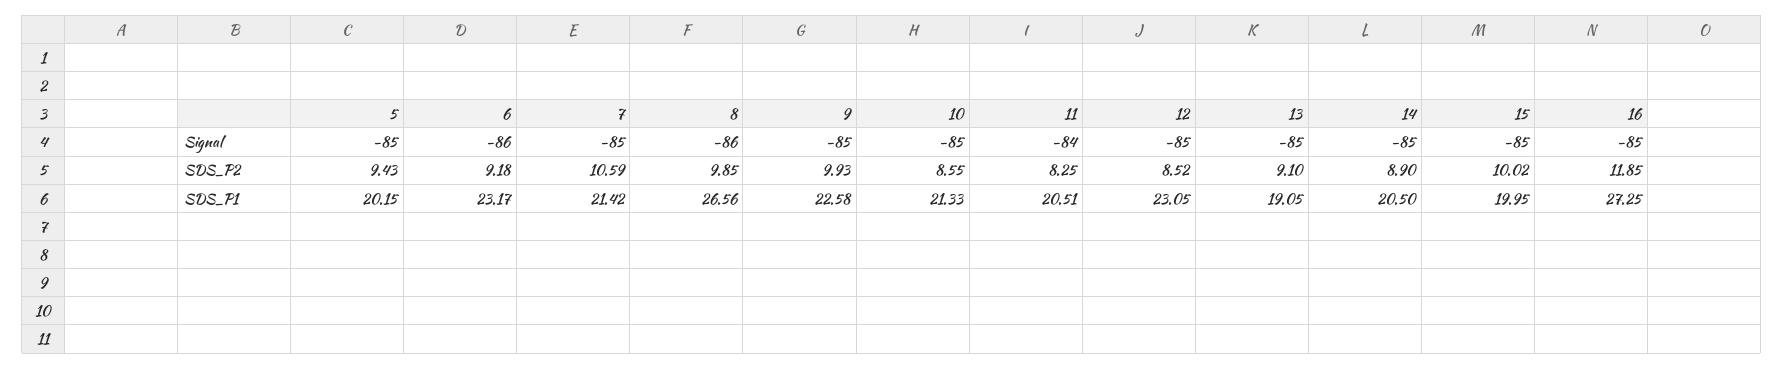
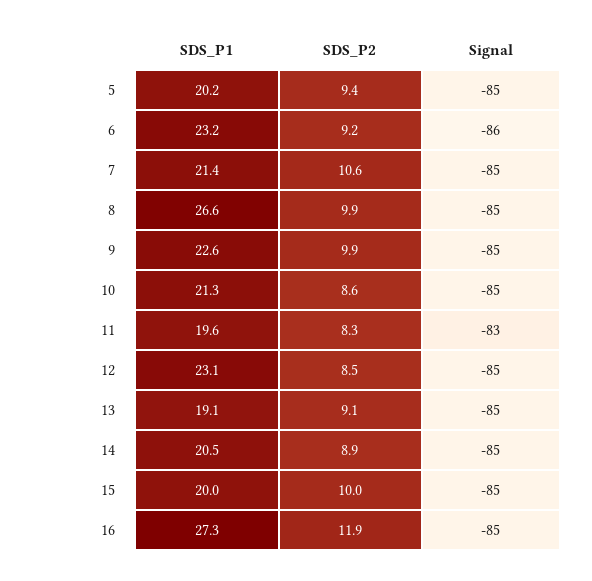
8, Signal: -86 -> -85
11, Signal: -84 -> -83
11, SDS_P1: 20.51 -> 19.6

